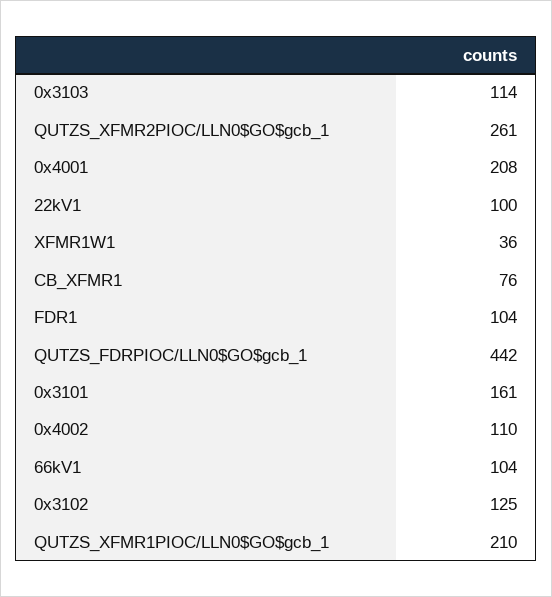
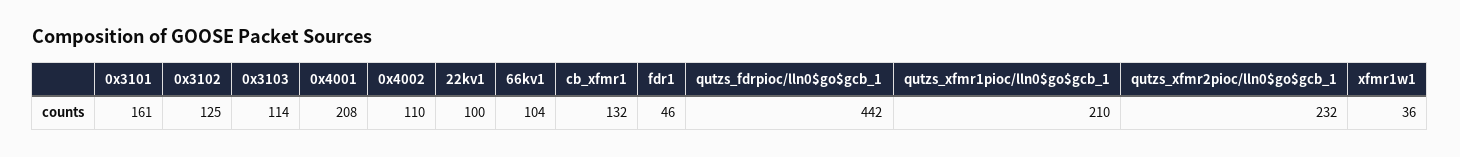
QUTZS_XFMR2PIOC/LLN0$GO$gcb_1: 261 -> 232
CB_XFMR1: 76 -> 132
FDR1: 104 -> 46

